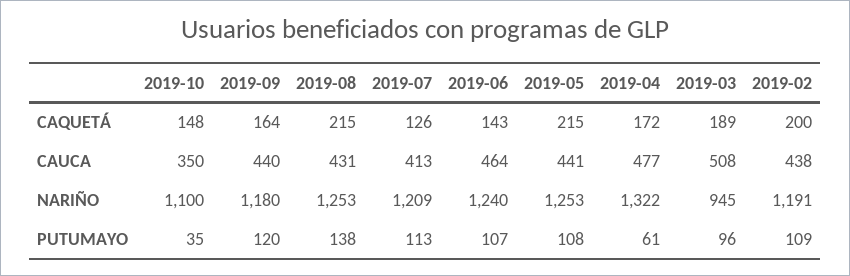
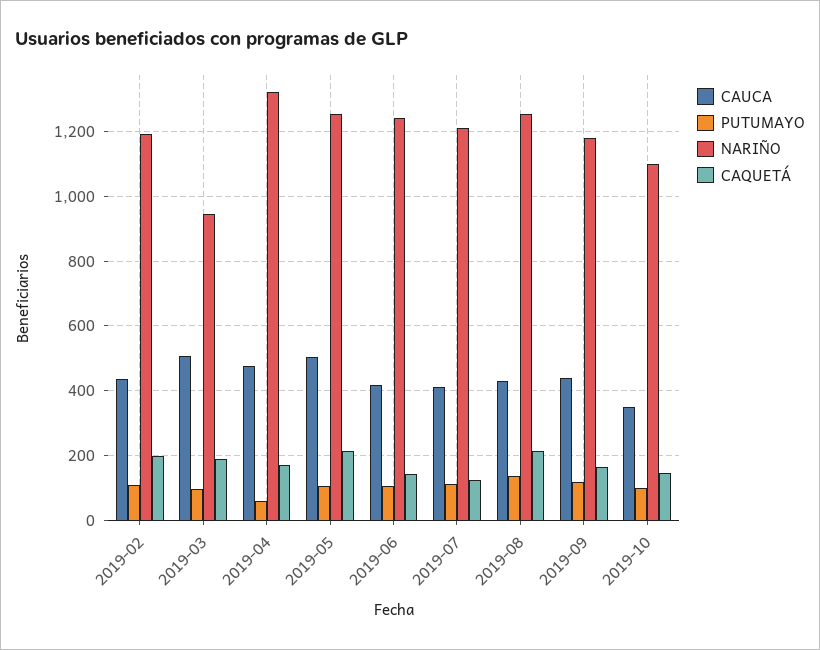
CAUCA, 2019-06: 464 -> 420
CAUCA, 2019-05: 441 -> 500
PUTUMAYO, 2019-10: 35 -> 100

